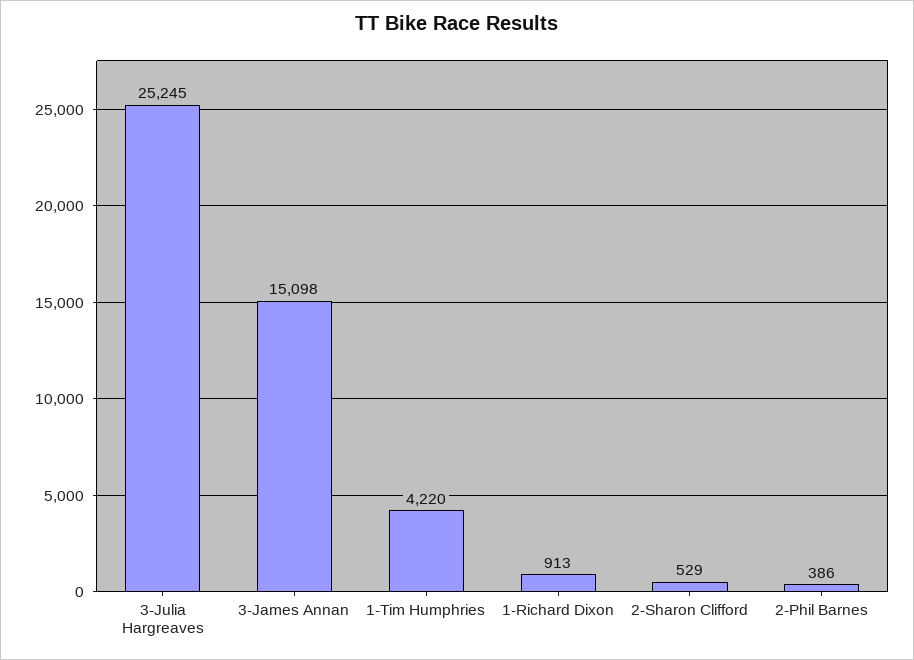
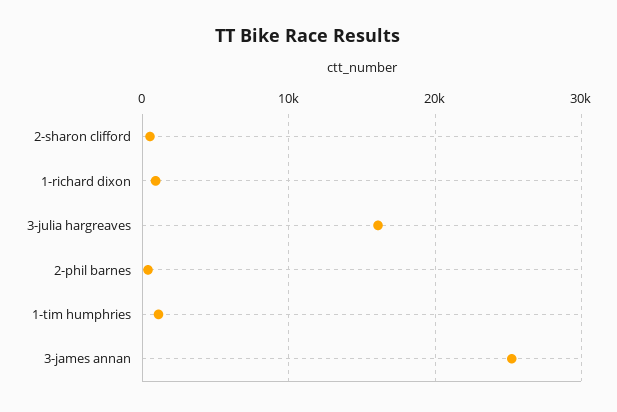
3-Julia Hargreaves: 25245 -> 16000
3-James Annan: 15098 -> 25000
1-Tim Humphries: 4220 -> 1000

